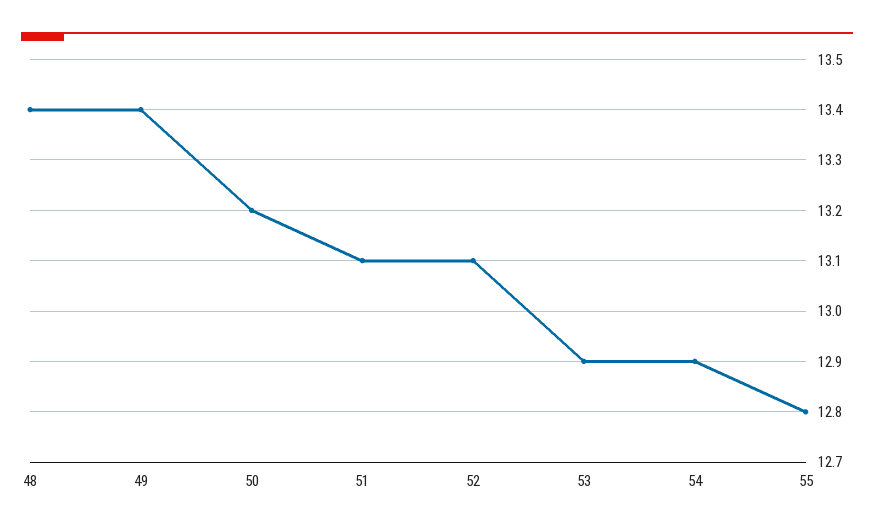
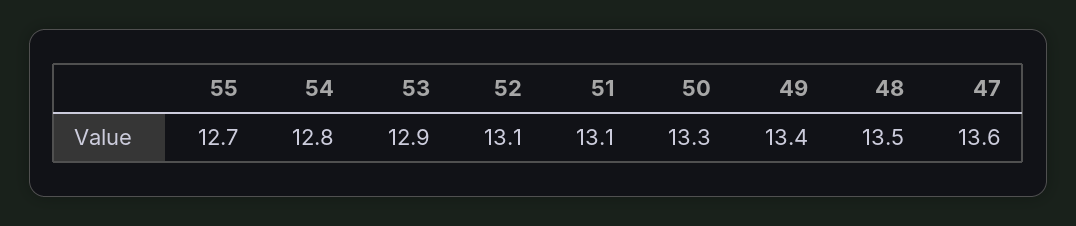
48: 13.4 -> 13.5
50: 13.2 -> 13.3
54: 12.9 -> 12.8
55: 12.8 -> 12.7
47: none -> 13.6

